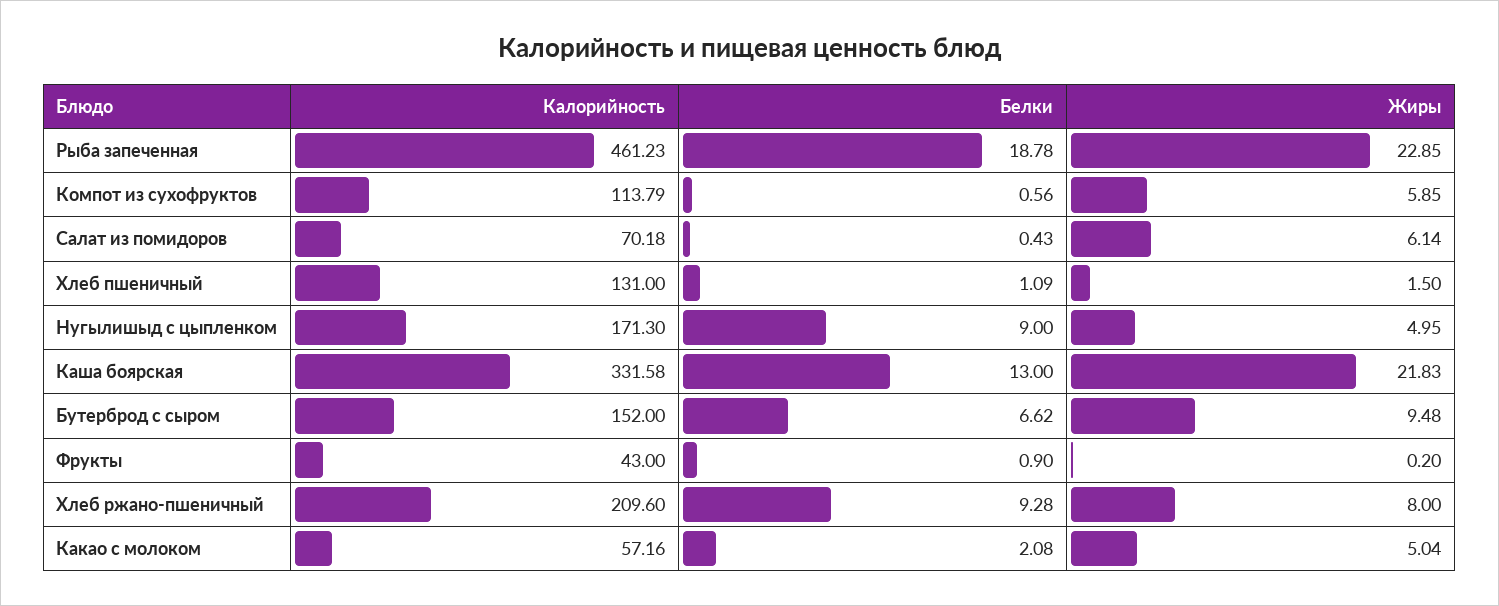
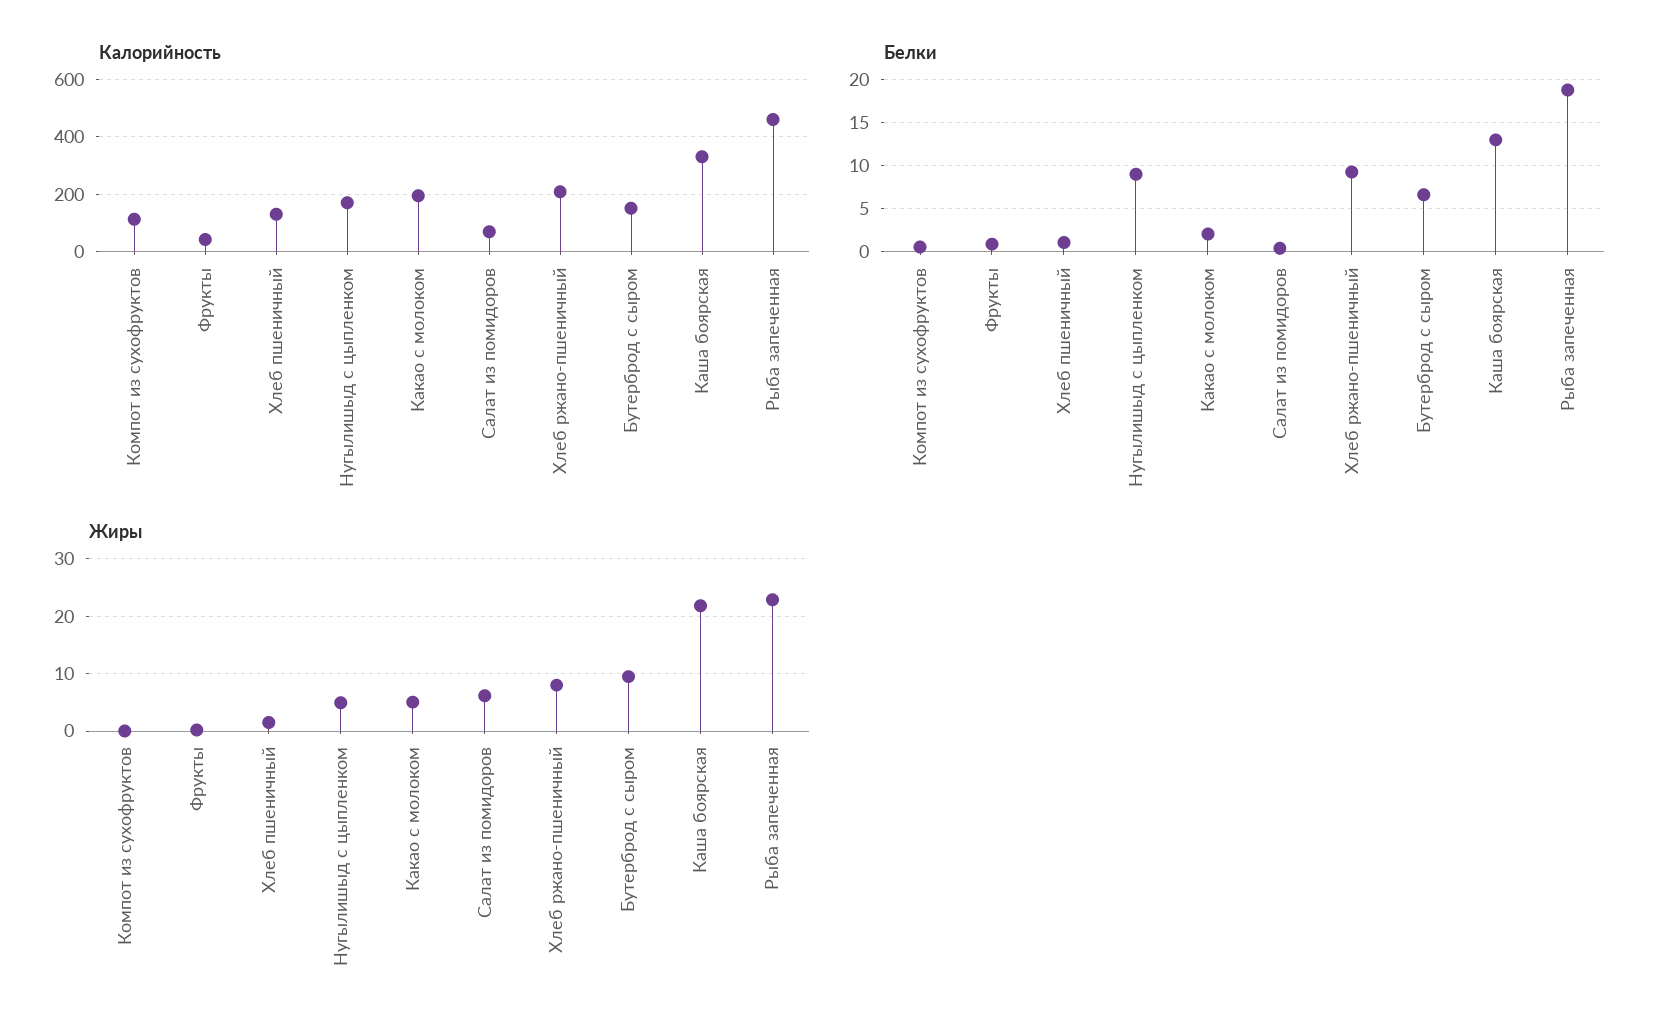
Жиры, Компот из сухофруктов: 5.85 -> 0
Калорийность, Какао с молоком: 57.16 -> 200

